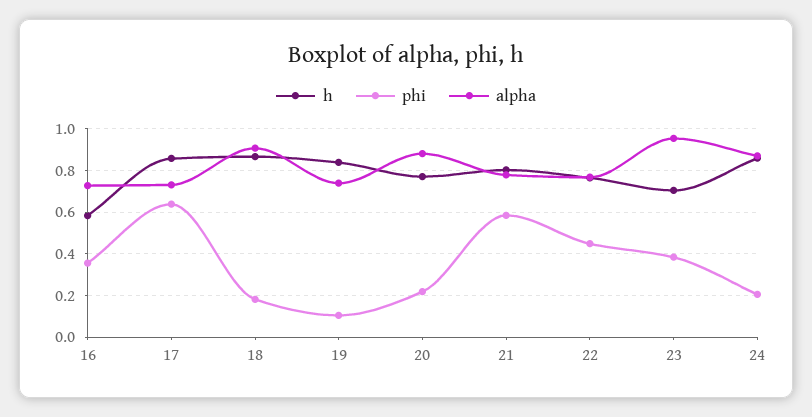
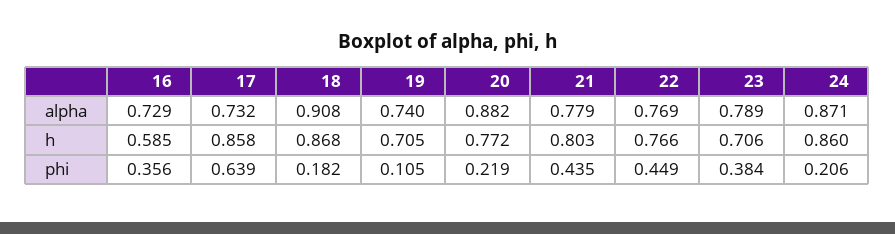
h, 19: 0.85 -> 0.705
phi, 21: 0.6 -> 0.435
alpha, 23: 0.95 -> 0.789

